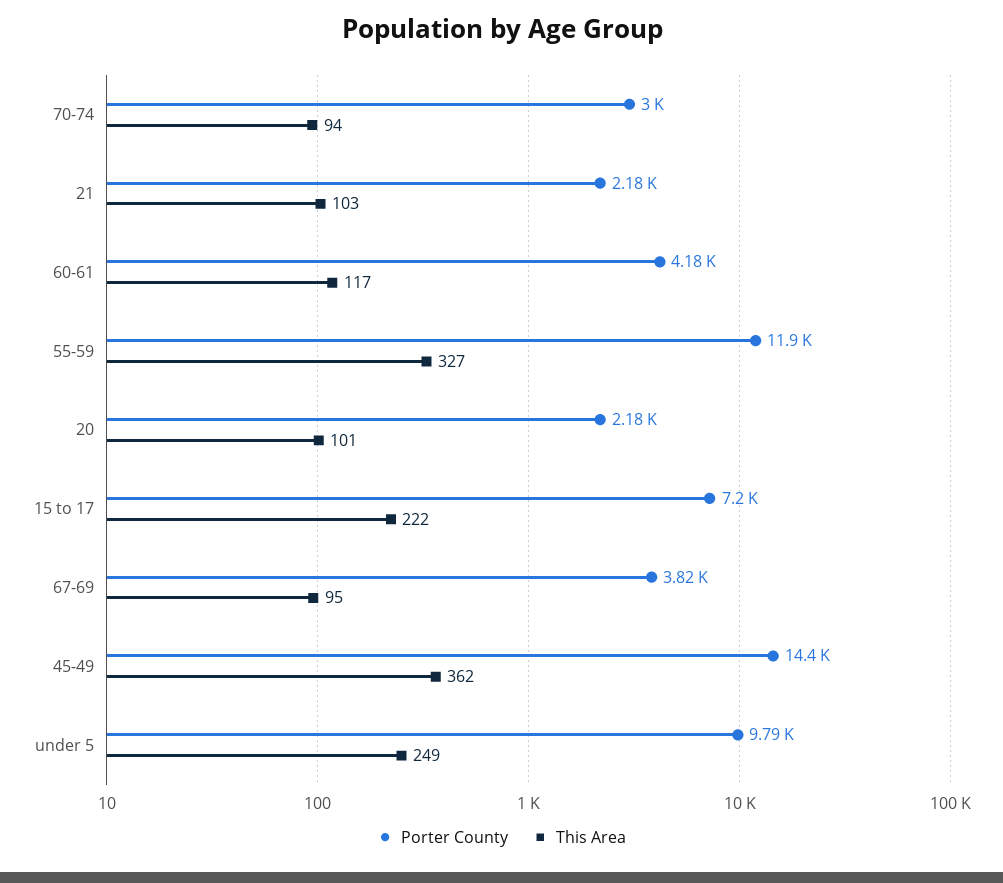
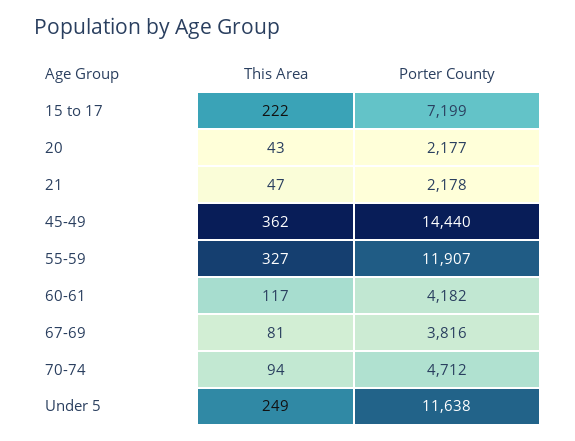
Porter County, 70-74: 3000 -> 4712
This Area, 21: 103 -> 47
This Area, 20: 101 -> 43
This Area, 67-69: 95 -> 81
Porter County, under 5: 9790 -> 11638

